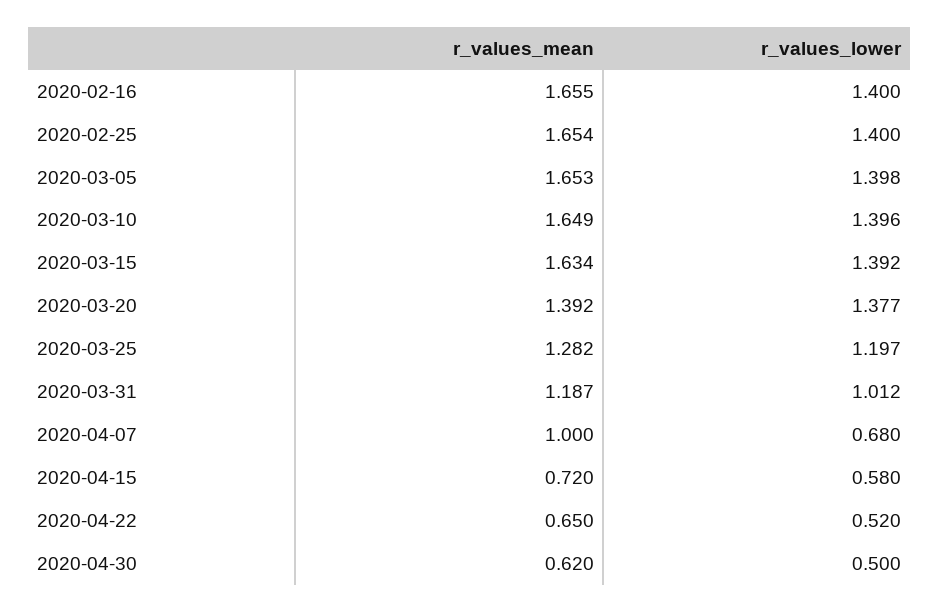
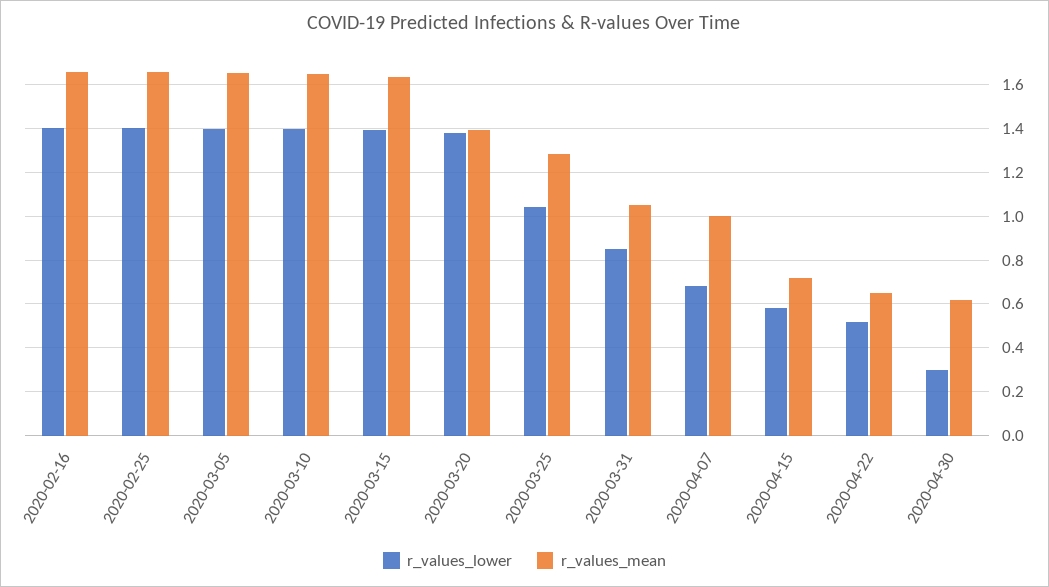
r_values_lower, 2020-03-25: 1.197 -> 1.05
r_values_mean, 2020-03-31: 1.187 -> 1.05
r_values_lower, 2020-03-31: 1.012 -> 0.85
r_values_lower, 2020-04-30: 0.5 -> 0.3

